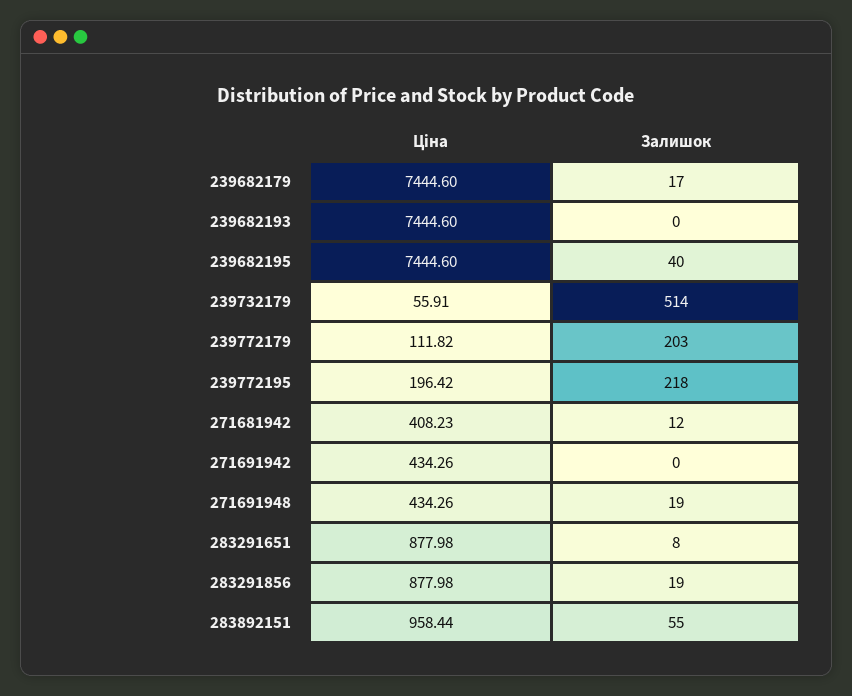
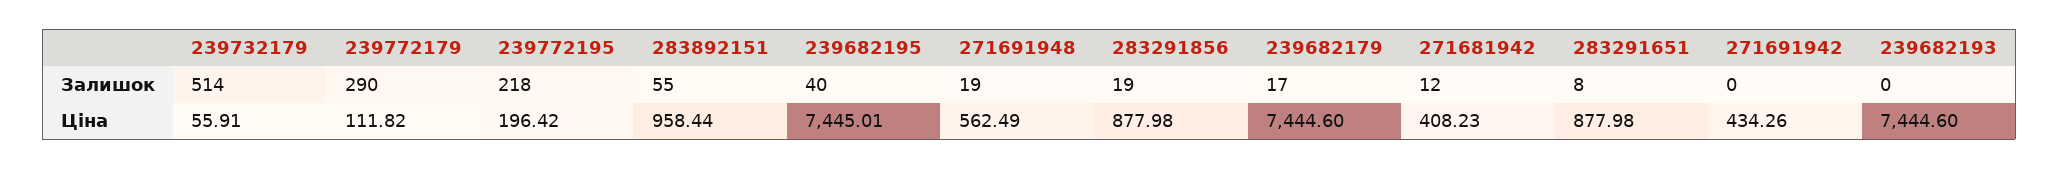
Ціна, 239682195: 7444.6 -> 7445.01
Залишок, 239772179: 203 -> 290
Ціна, 271691948: 434.26 -> 562.49

